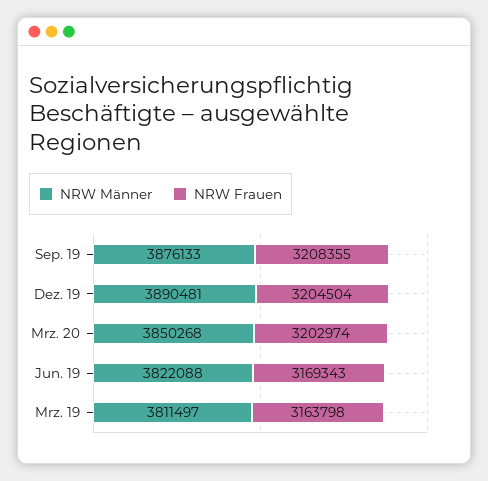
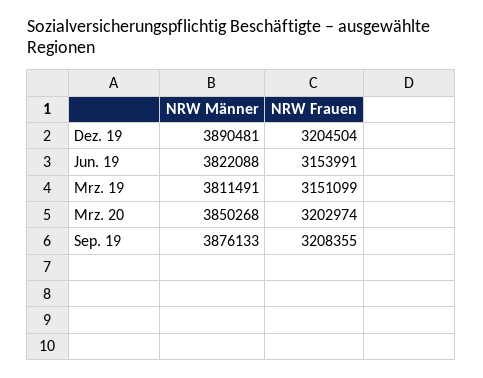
NRW Frauen, Jun. 19: 3169343 -> 3153991
NRW Männer, Mrz. 19: 3811497 -> 3811491
NRW Frauen, Mrz. 19: 3163798 -> 3151099

